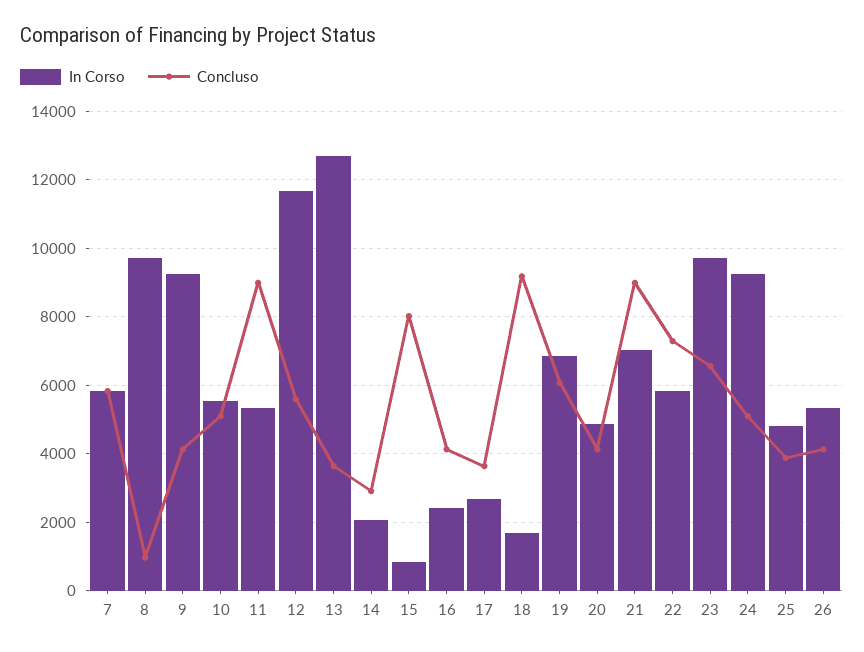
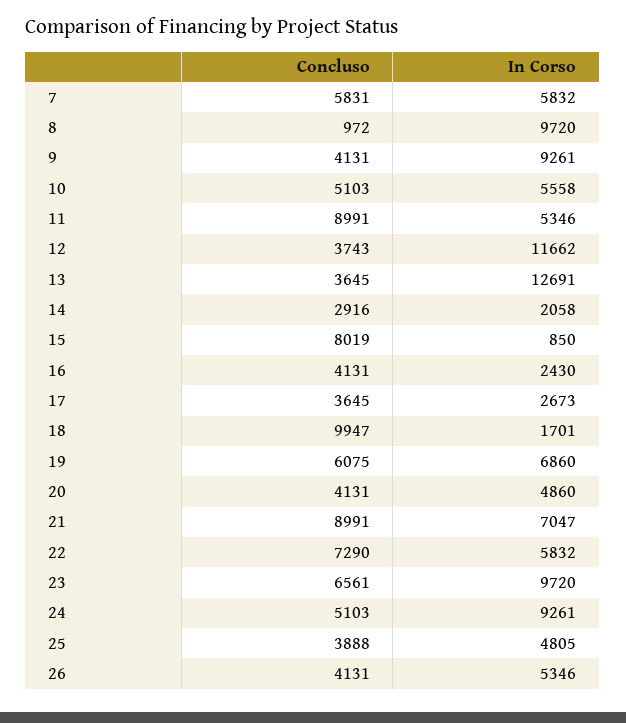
Concluso, 12: 5600 -> 3743
Concluso, 18: 9200 -> 9947

